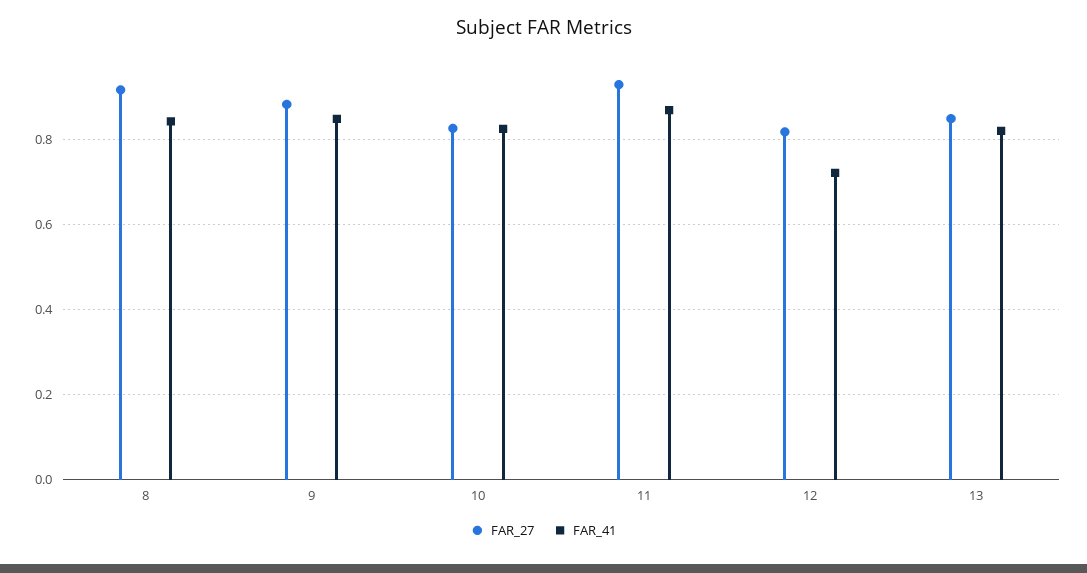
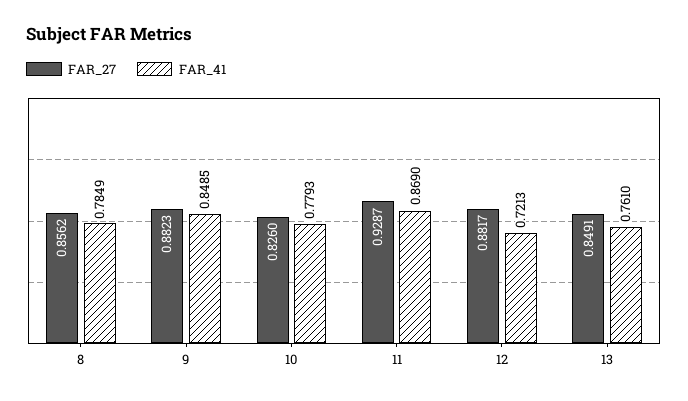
FAR_27, 8: 0.92 -> 0.8562
FAR_41, 8: 0.84 -> 0.7849
FAR_41, 10: 0.82 -> 0.7793
FAR_27, 12: 0.82 -> 0.8817
FAR_41, 13: 0.82 -> 0.761

